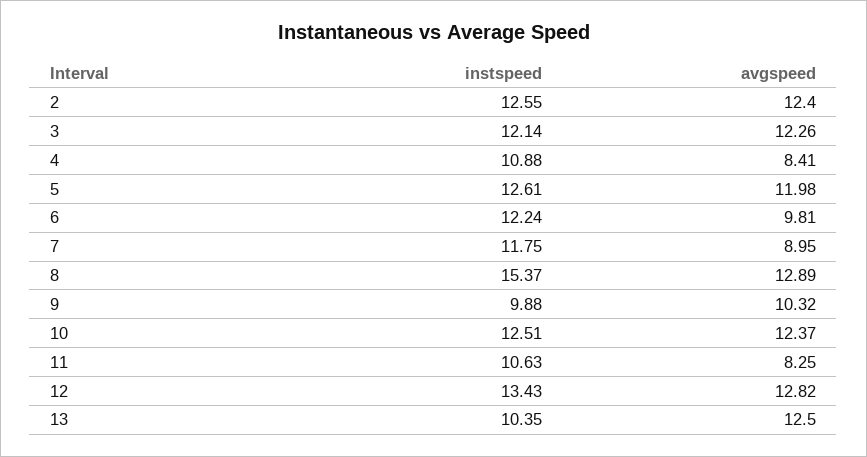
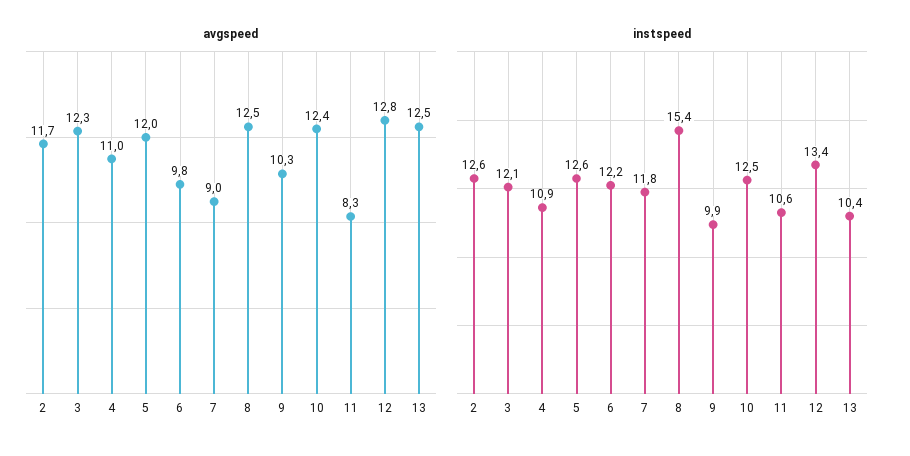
avgspeed, 2: 12.4 -> 11.7
avgspeed, 4: 8.41 -> 11
avgspeed, 8: 12.89 -> 12.5

